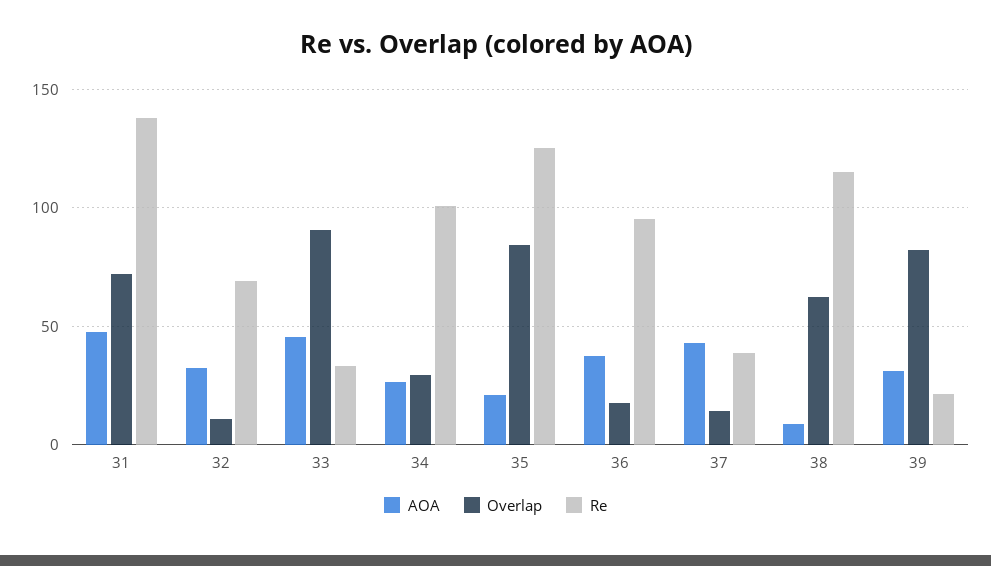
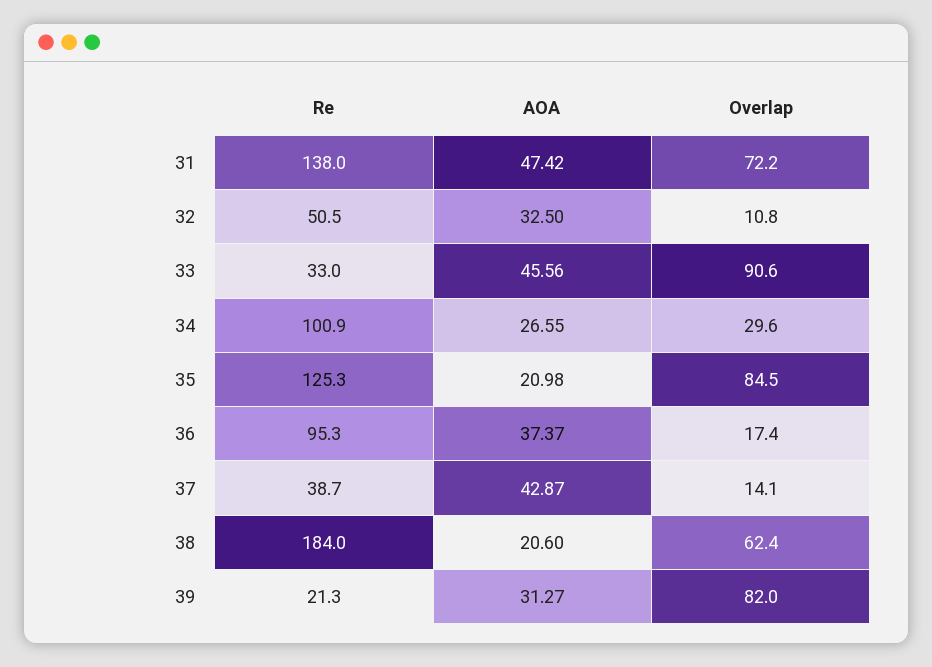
Re, 32: 70 -> 50.5
AOA, 38: 10 -> 20.6
Re, 38: 115 -> 184

